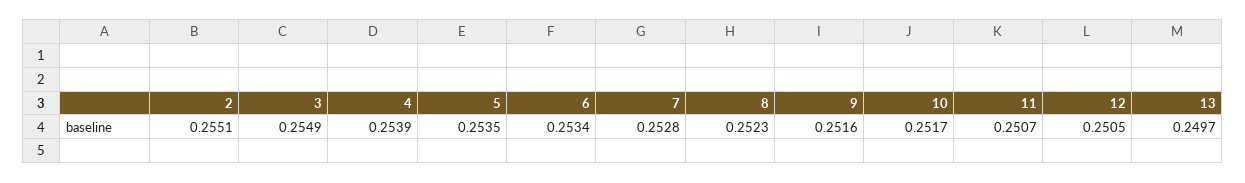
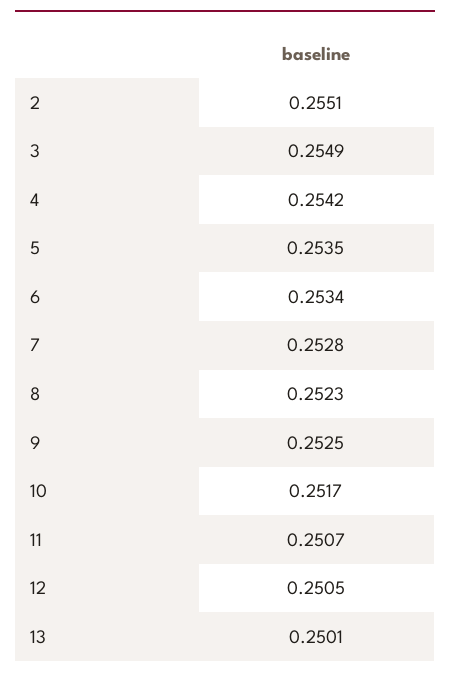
4: 0.2539 -> 0.2542
9: 0.2516 -> 0.2525
13: 0.2497 -> 0.2501

